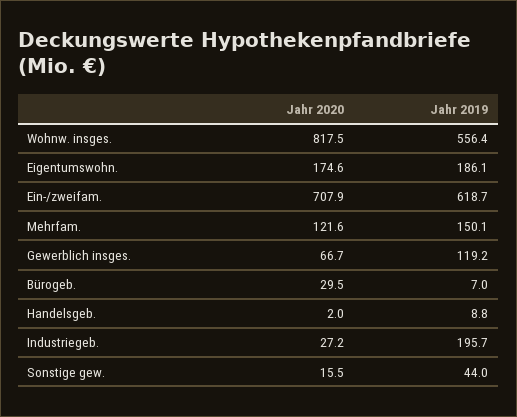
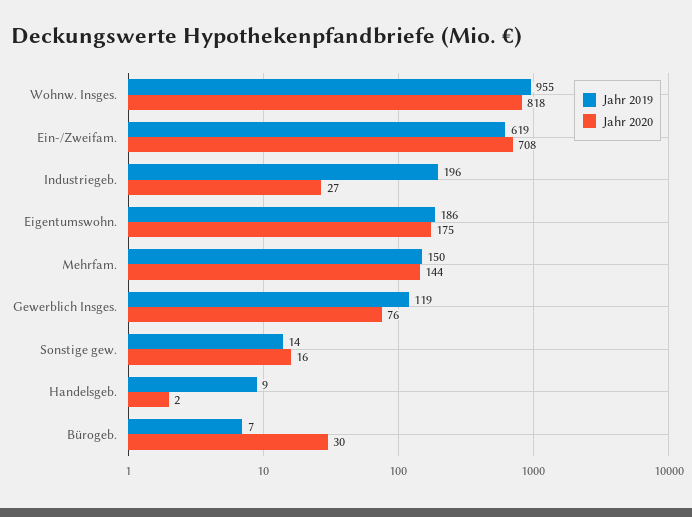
Jahr 2019, Wohnw. insges.: 556.4 -> 955
Jahr 2020, Mehrfam.: 121.6 -> 144
Jahr 2020, Gewerblich insges.: 66.7 -> 76
Jahr 2019, Sonstige gew.: 44 -> 14

